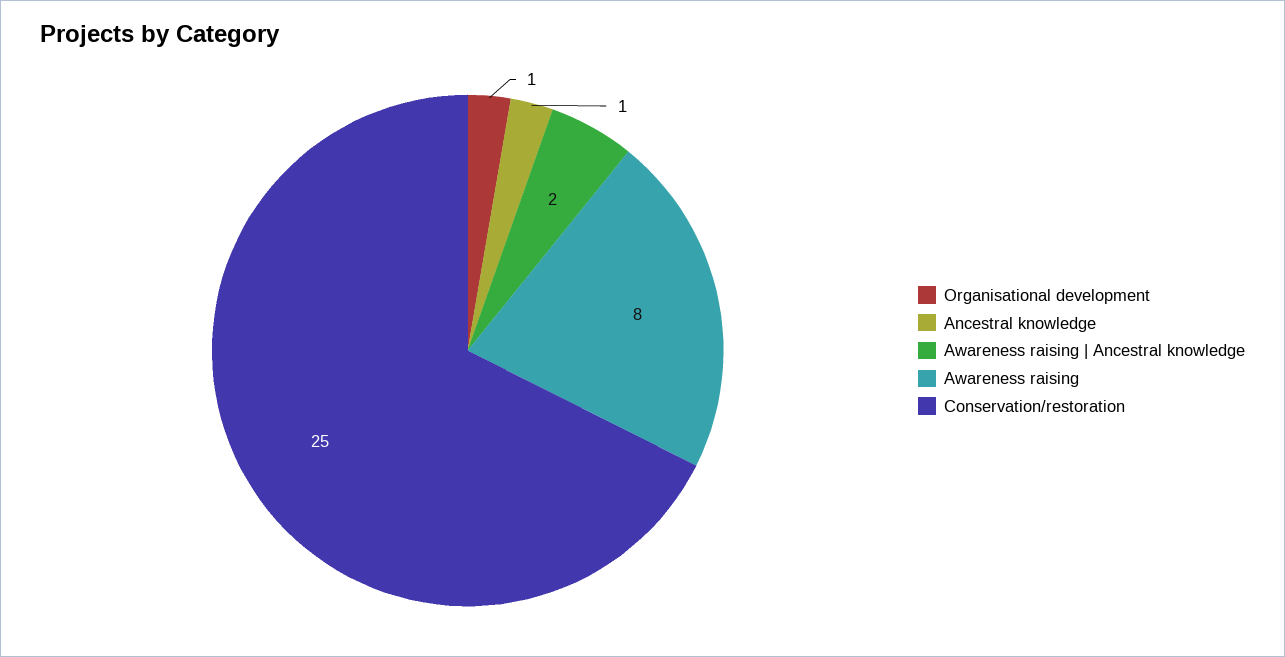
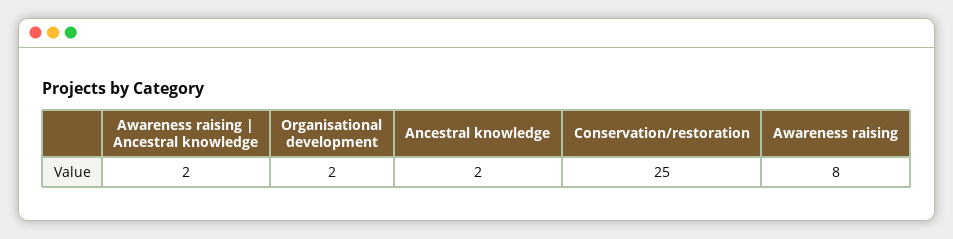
Organisational development: 1 -> 2
Ancestral knowledge: 1 -> 2

